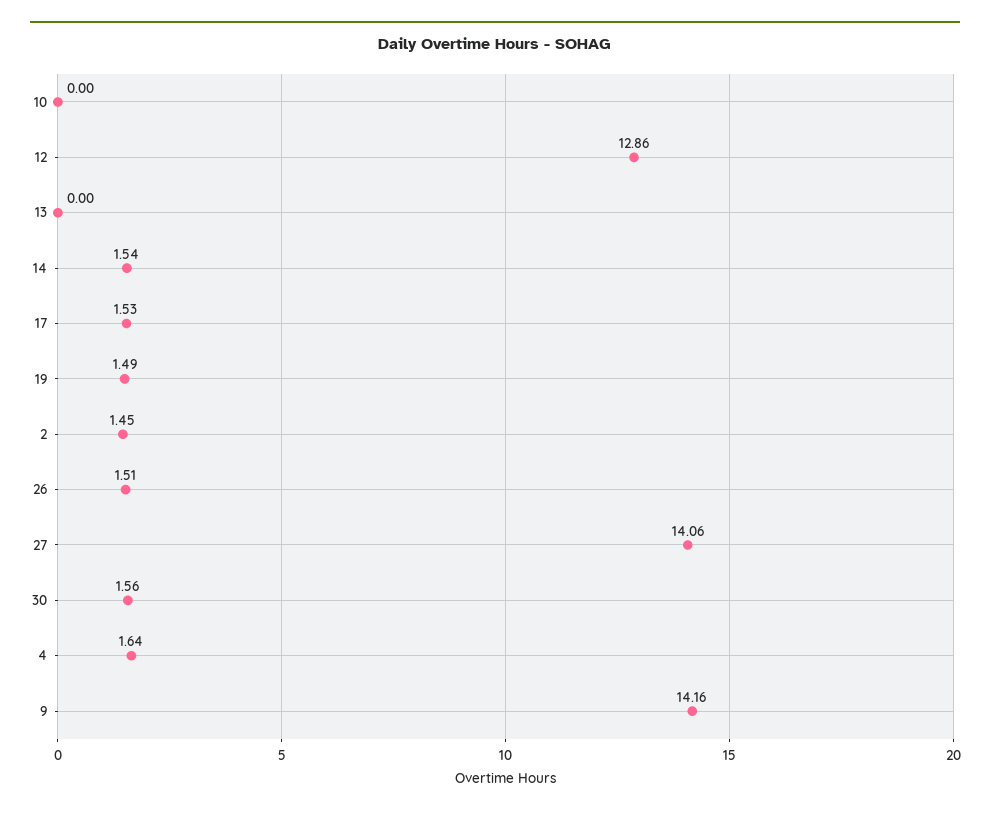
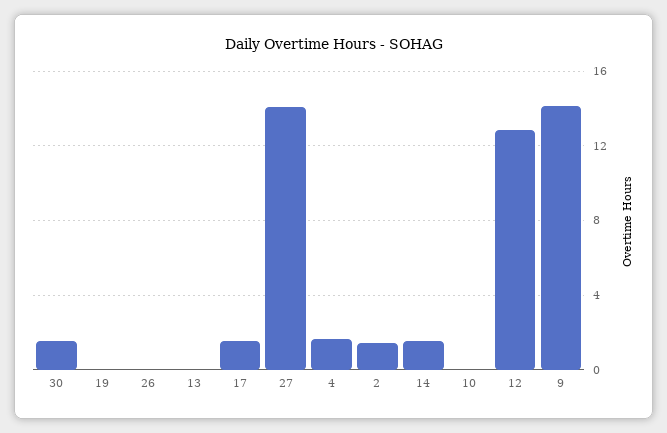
19: 1.49 -> 0
26: 1.51 -> 0

